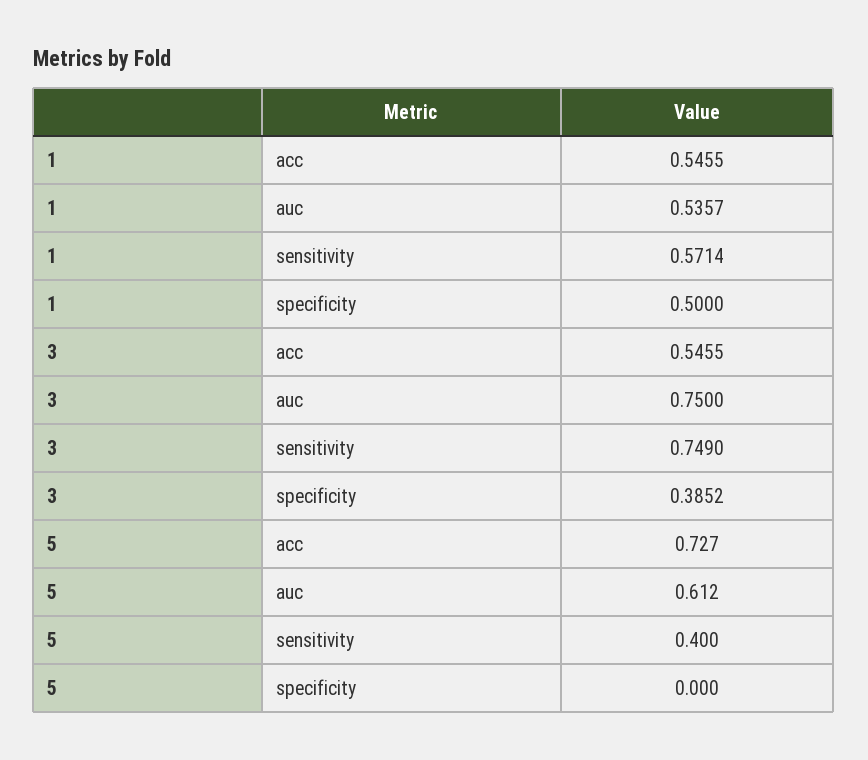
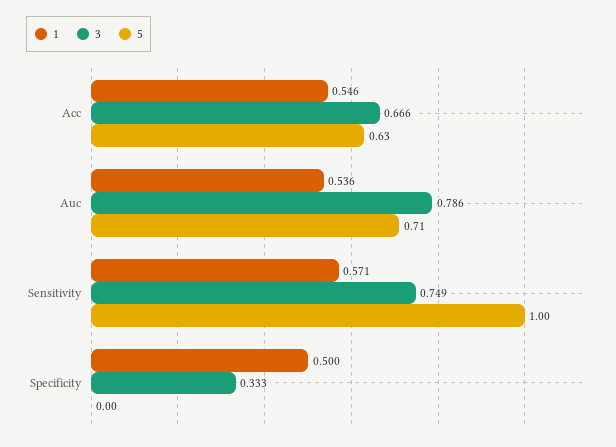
3, acc: 0.5455 -> 0.666
3, auc: 0.75 -> 0.786
3, specificity: 0.3852 -> 0.333
5, acc: 0.727 -> 0.63
5, auc: 0.612 -> 0.71
5, sensitivity: 0.4 -> 1

